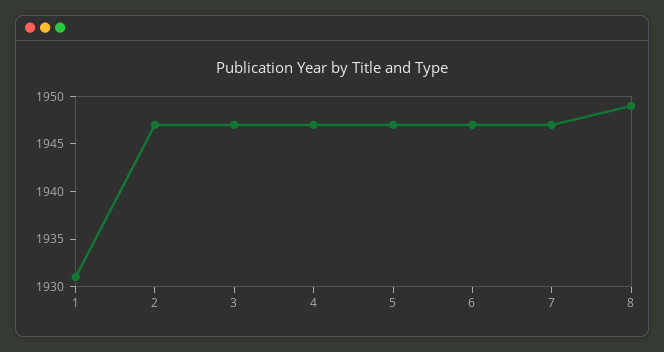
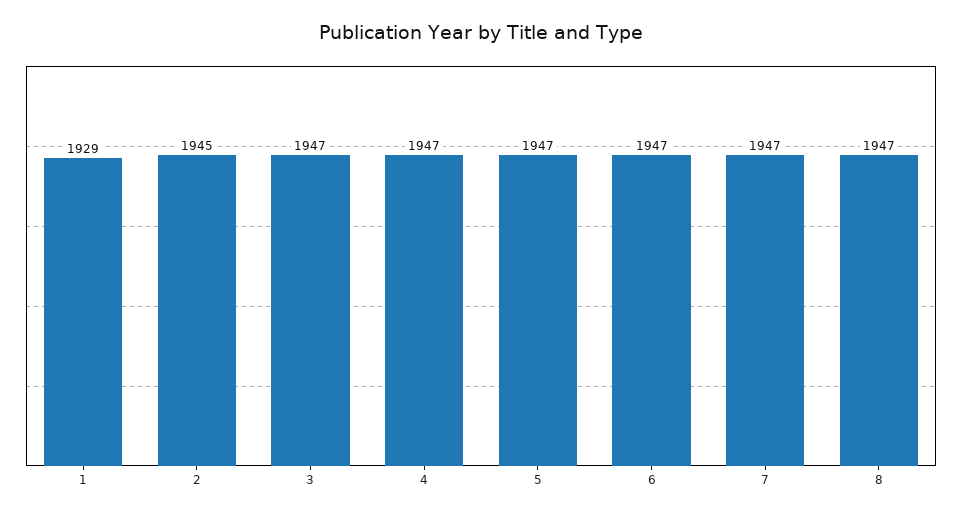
1: 1931 -> 1929
2: 1947 -> 1945
8: 1949 -> 1947

